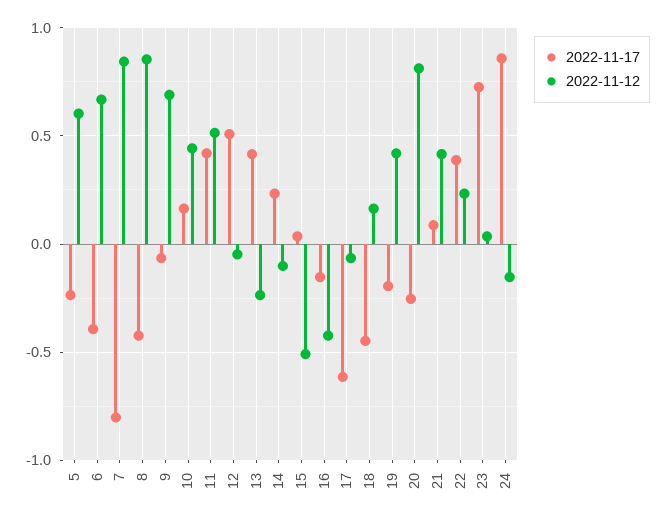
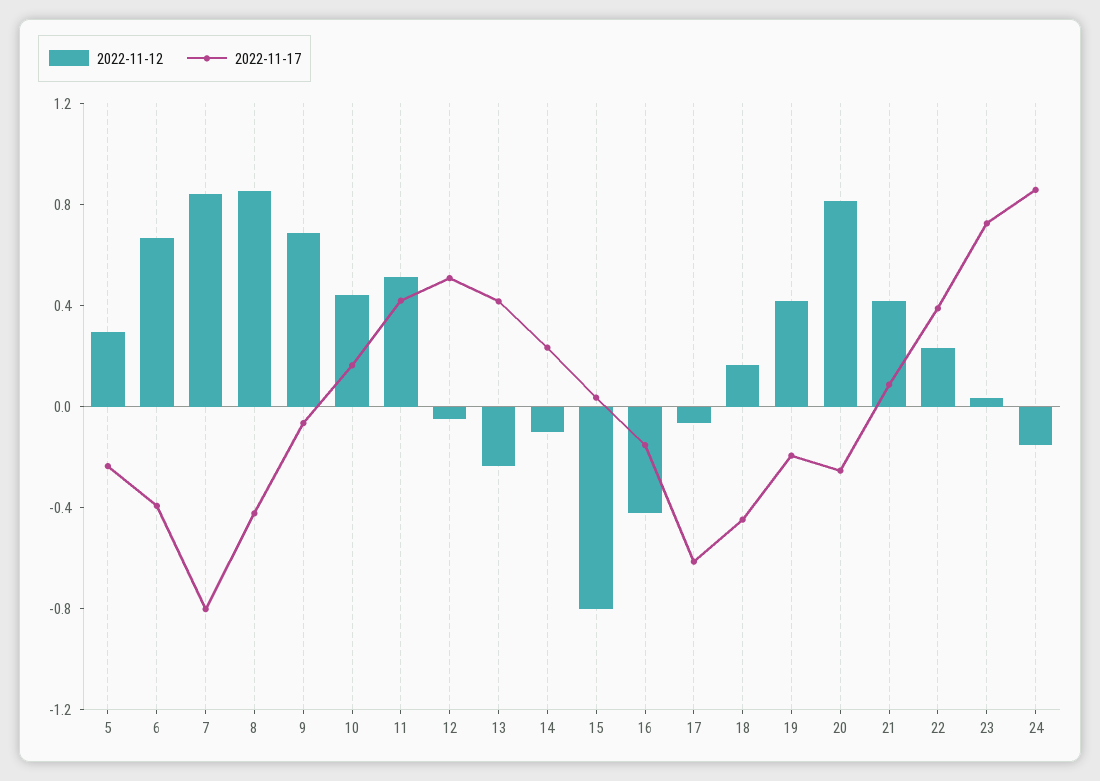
2022-11-12, 5: 0.6 -> 0.3
2022-11-12, 15: -0.5 -> -0.8

